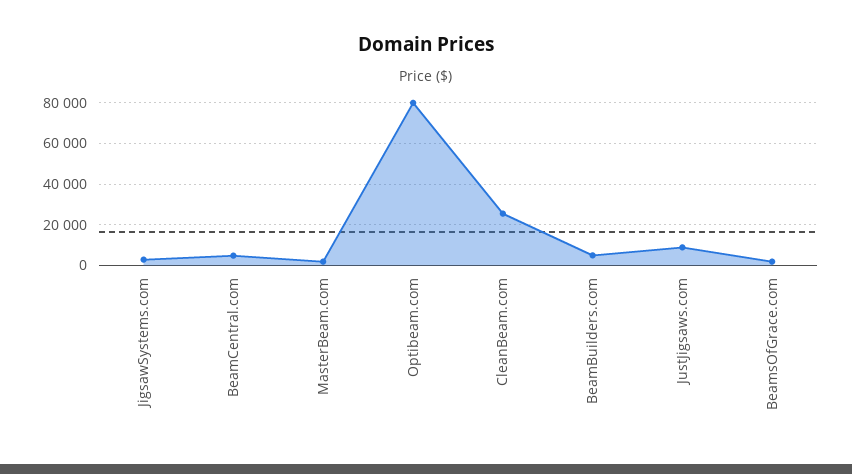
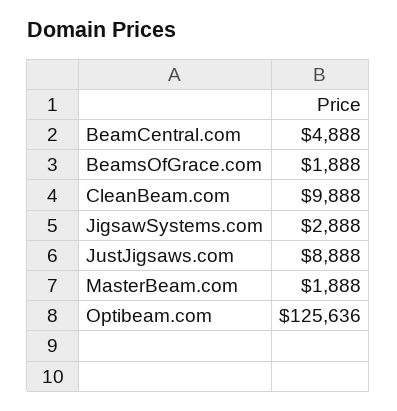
Optibeam.com: 80000 -> 125636
CleanBeam.com: 25000 -> 9888
BeamBuilders.com: 5000 -> none

